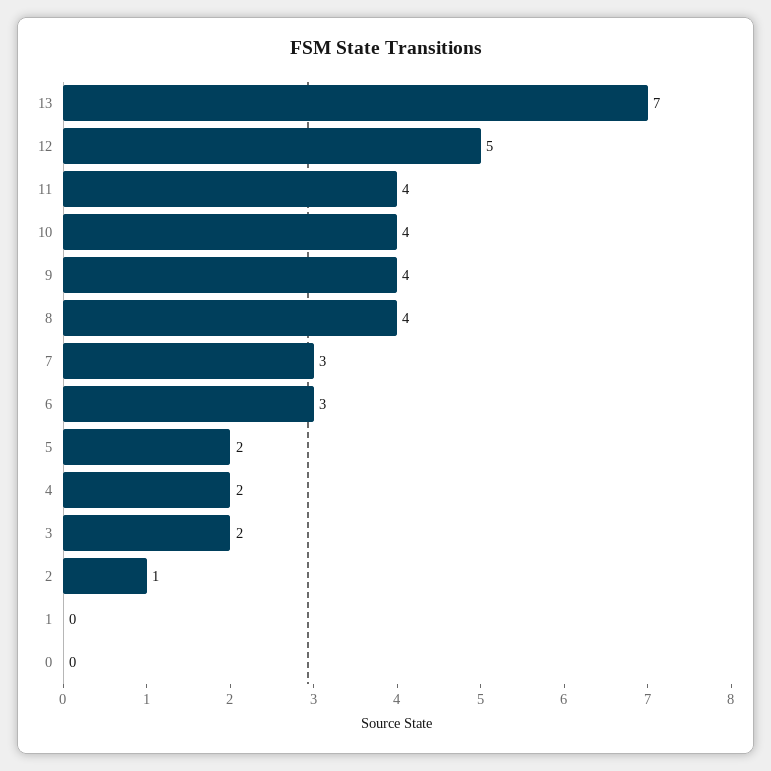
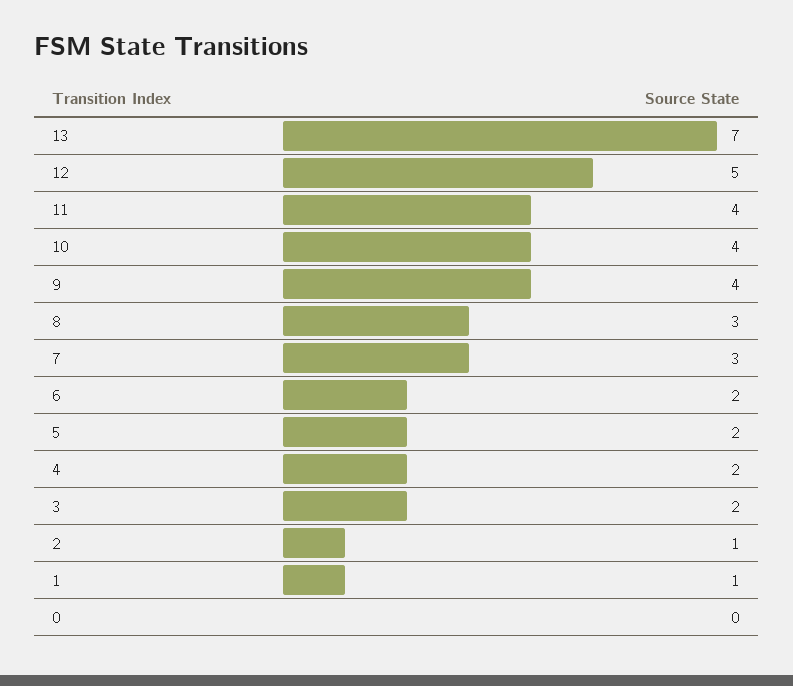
8: 4 -> 3
6: 3 -> 2
1: 0 -> 1

